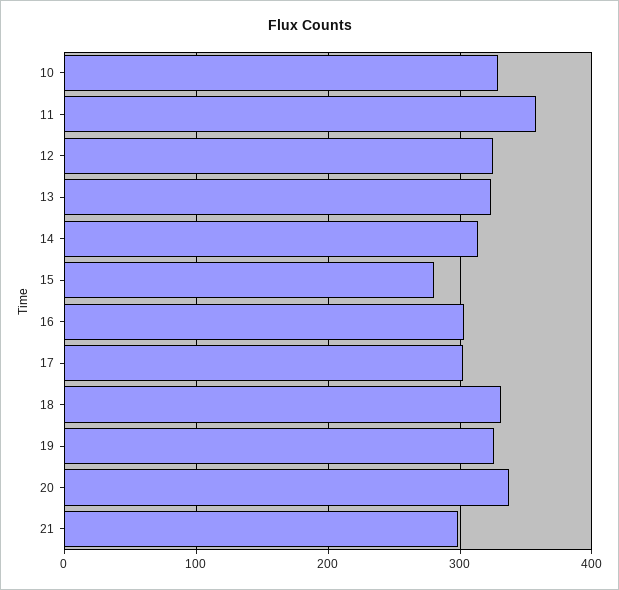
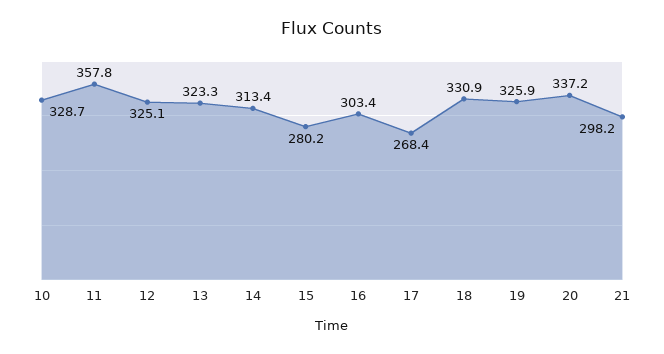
17: 300 -> 268.4

